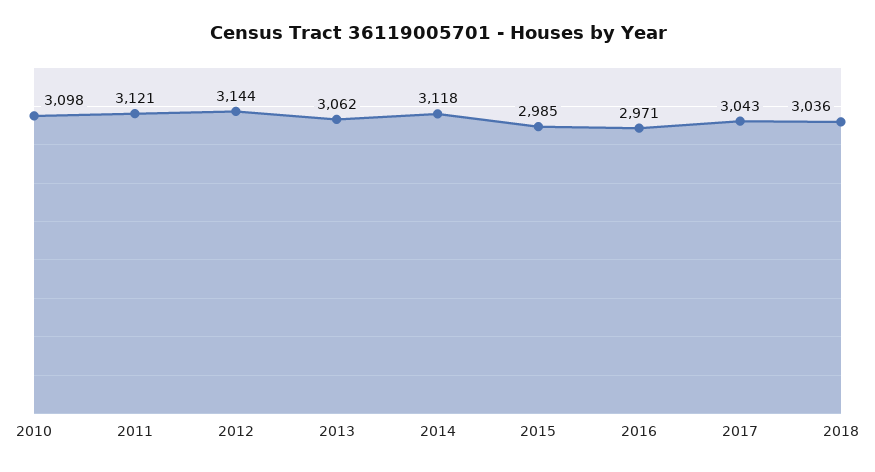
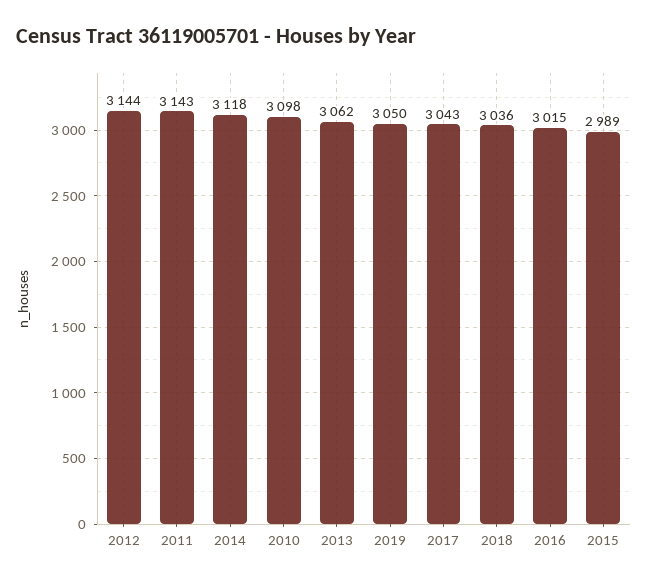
2011: 3121 -> 3143
2015: 2985 -> 2989
2016: 2971 -> 3015
2019: none -> 3050

